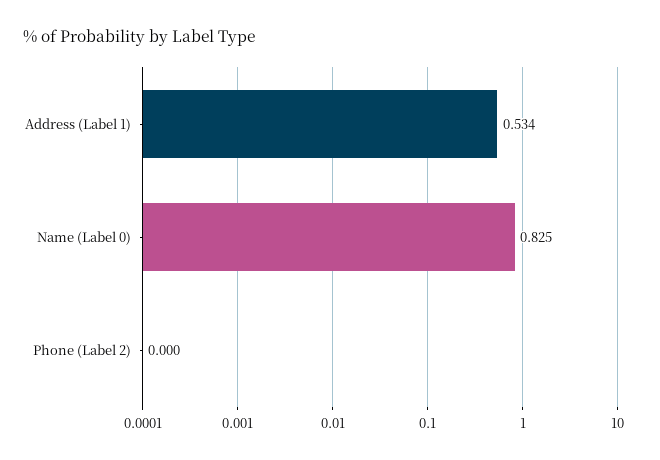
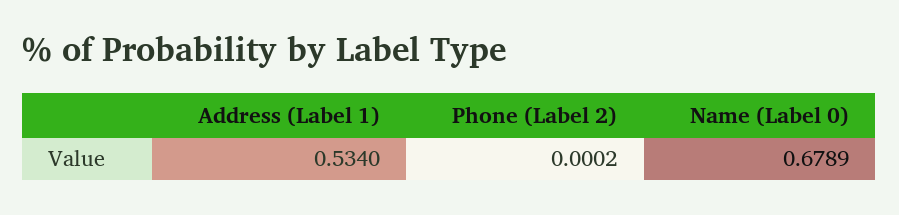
Name (Label 0): 0.825 -> 0.6789

